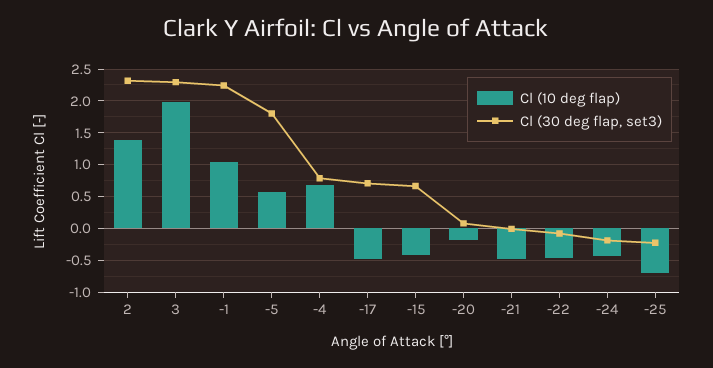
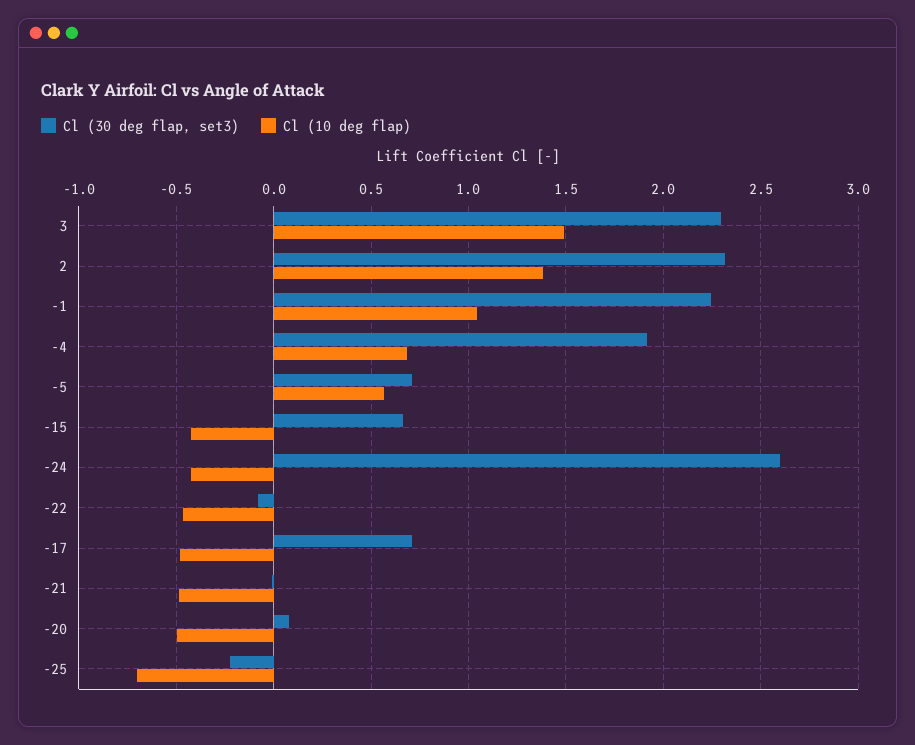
Cl (10 deg flap), 3: 2 -> 1.5
Cl (30 deg flap, set3), -5: 1.8 -> 0.7
Cl (30 deg flap, set3), -4: 0.8 -> 1.9
Cl (10 deg flap), -20: -0.2 -> -0.5
Cl (30 deg flap, set3), -24: -0.2 -> 2.6

